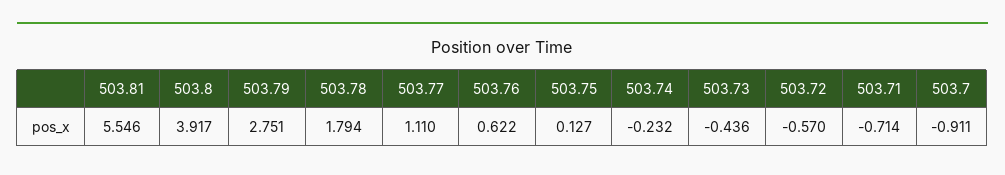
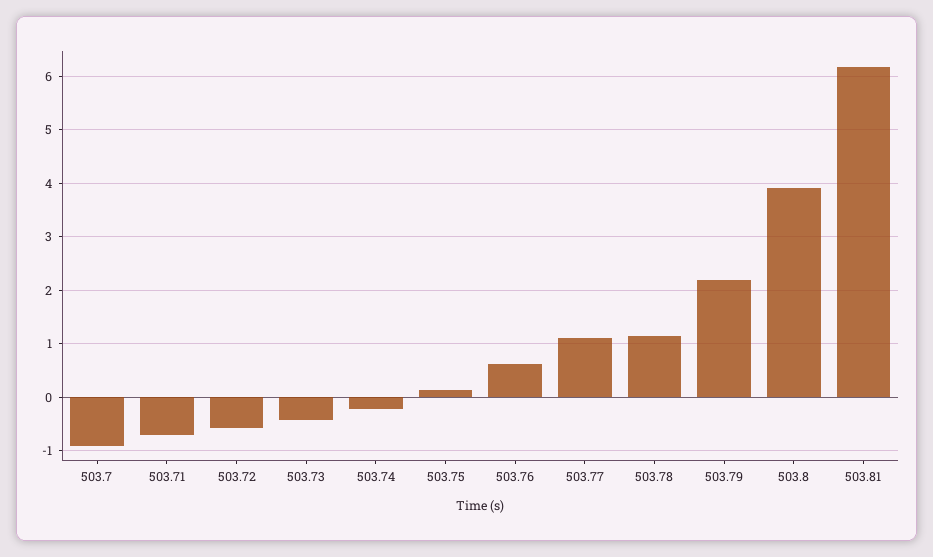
503.81: 5.546 -> 6.2
503.79: 2.751 -> 2.2
503.78: 1.794 -> 1.2

